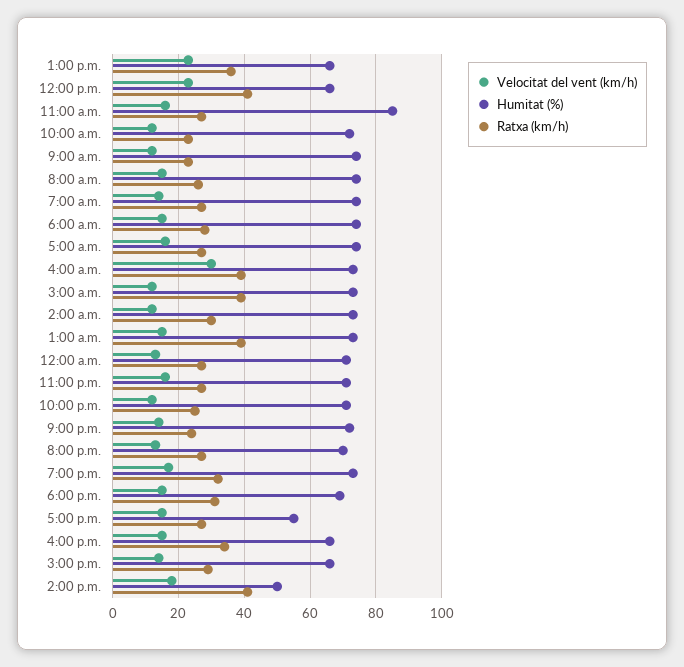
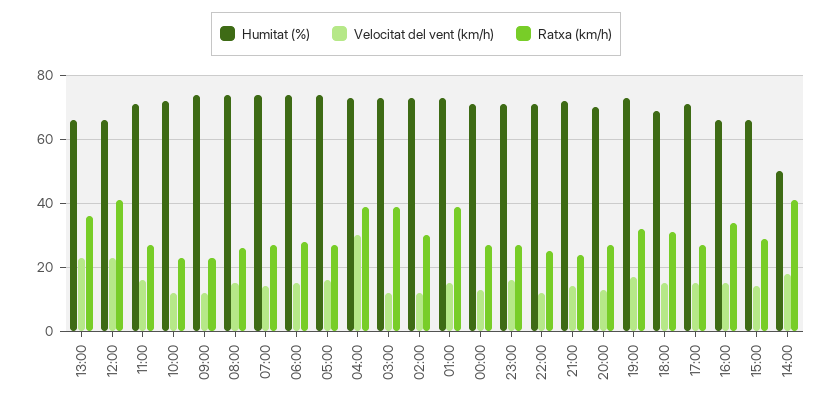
Humitat (%), 11:00 a.m.: 85 -> 70
Humitat (%), 5:00 p.m.: 55 -> 70

